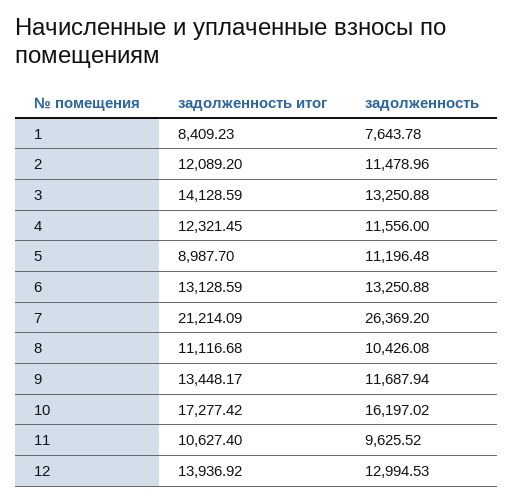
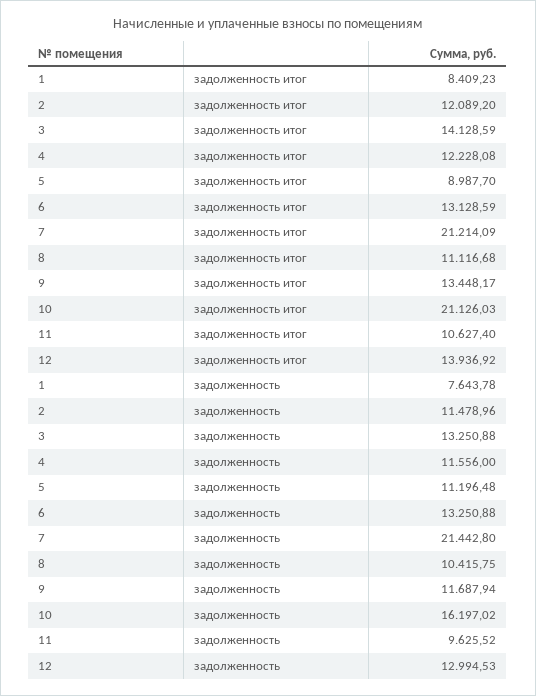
задолженность итог, 4: 12321.45 -> 12228.08
задолженность, 7: 26369.2 -> 21442.8
задолженность, 8: 10426.08 -> 10415.75
задолженность итог, 10: 17277.42 -> 21126.03

